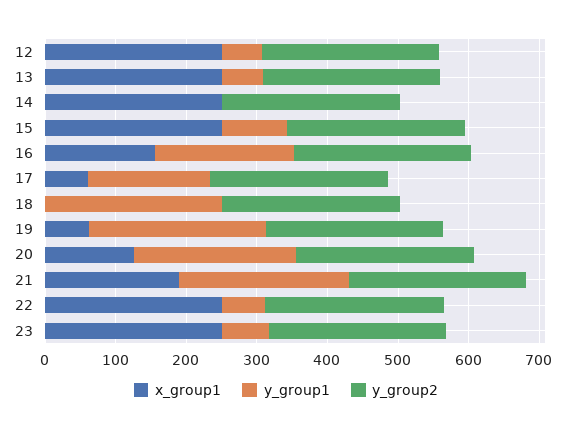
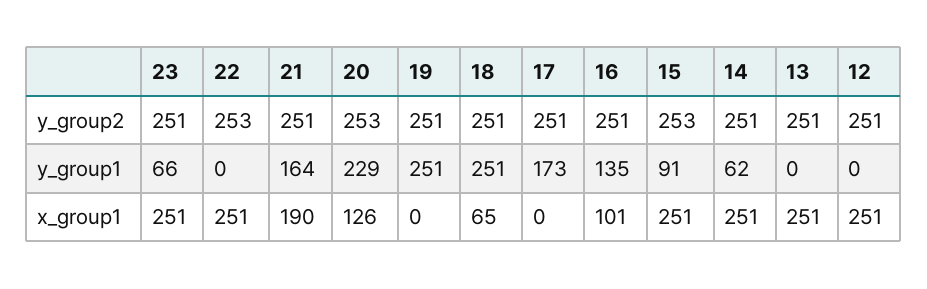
y_group1, 12: 60 -> 0
y_group1, 13: 60 -> 0
y_group1, 14: 0 -> 62
x_group1, 16: 160 -> 101
y_group1, 16: 200 -> 135
x_group1, 17: 60 -> 0
x_group1, 18: 0 -> 65
x_group1, 19: 60 -> 0
y_group1, 21: 240 -> 164
y_group1, 22: 60 -> 0

